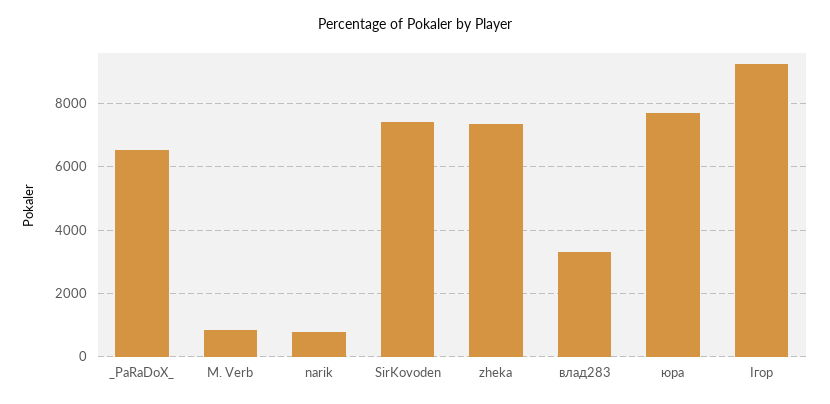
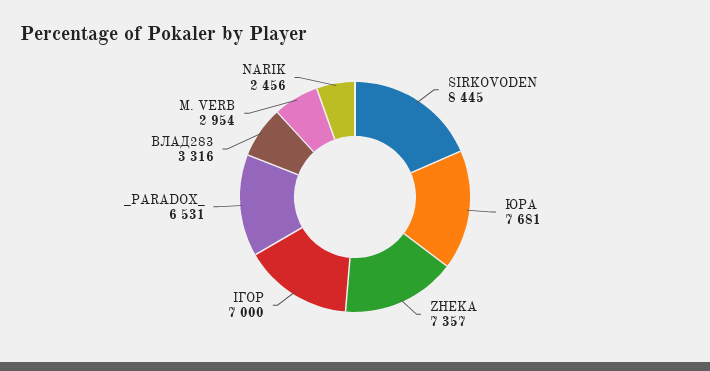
M. Verb: 800 -> 2954
narik: 800 -> 2456
SirKovoden: 7400 -> 8445
Ігор: 9200 -> 7000

